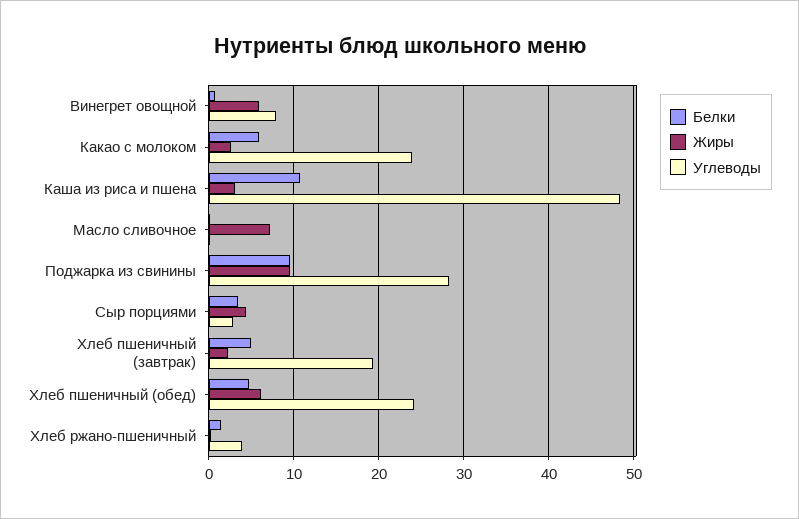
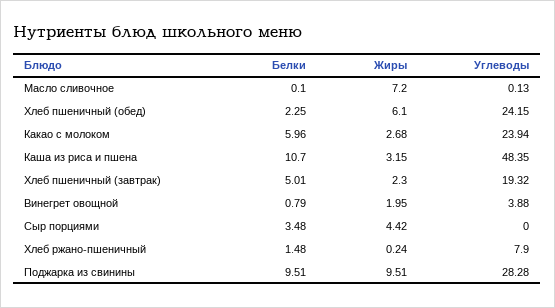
Жиры, Винегрет овощной: 6 -> 1.95
Углеводы, Винегрет овощной: 8 -> 3.88
Углеводы, Сыр порциями: 3 -> 0
Белки, Хлеб пшеничный (обед): 5 -> 2.25
Углеводы, Хлеб ржано-пшеничный: 4 -> 7.9

